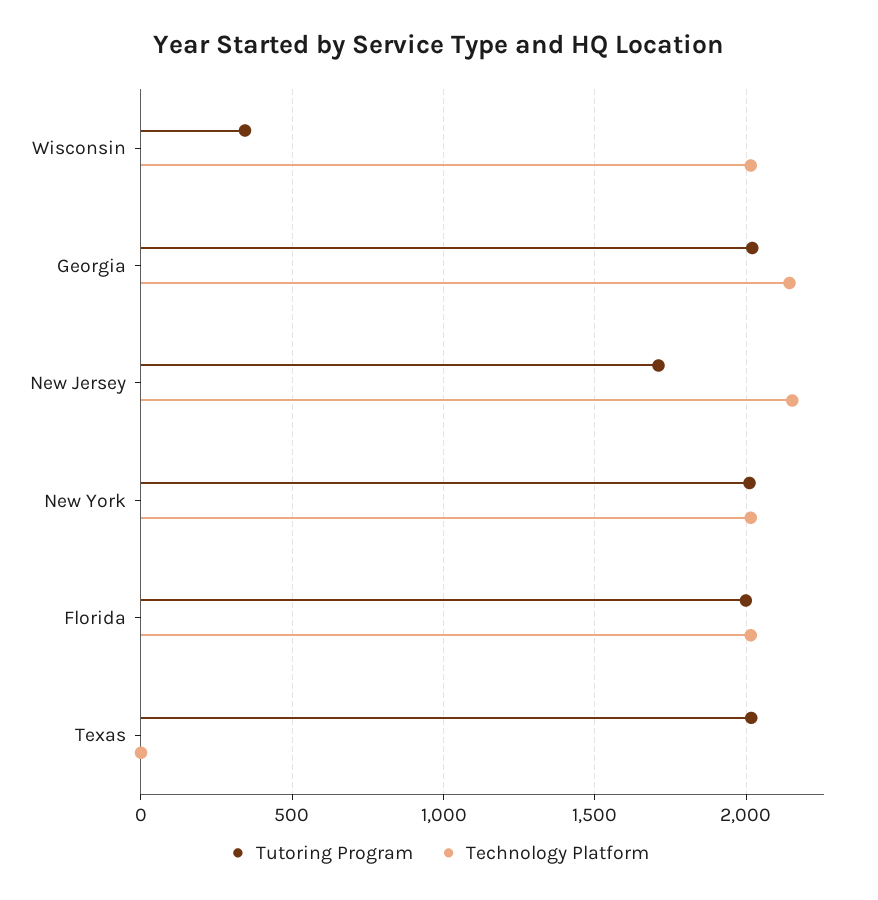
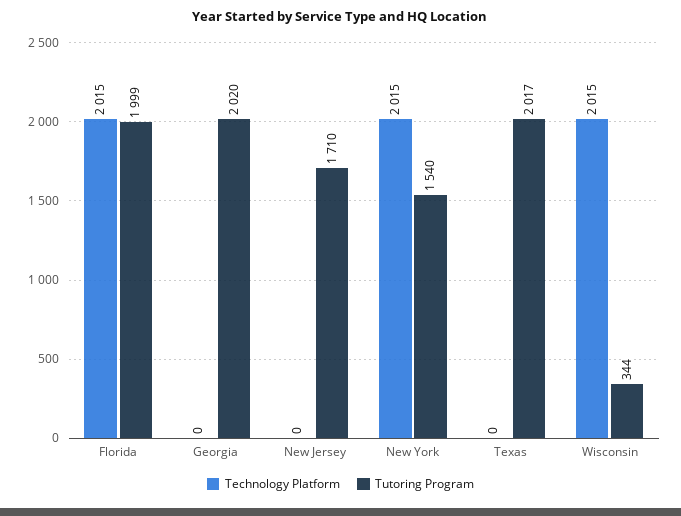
Technology Platform, Georgia: 2150 -> 0
Technology Platform, New Jersey: 2150 -> 0
Tutoring Program, New York: 2000 -> 1540

